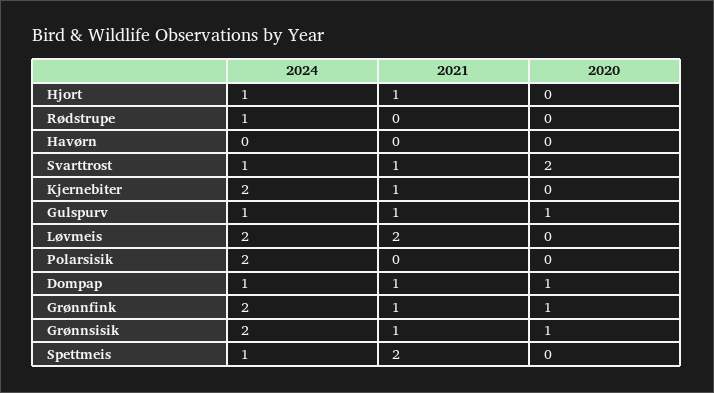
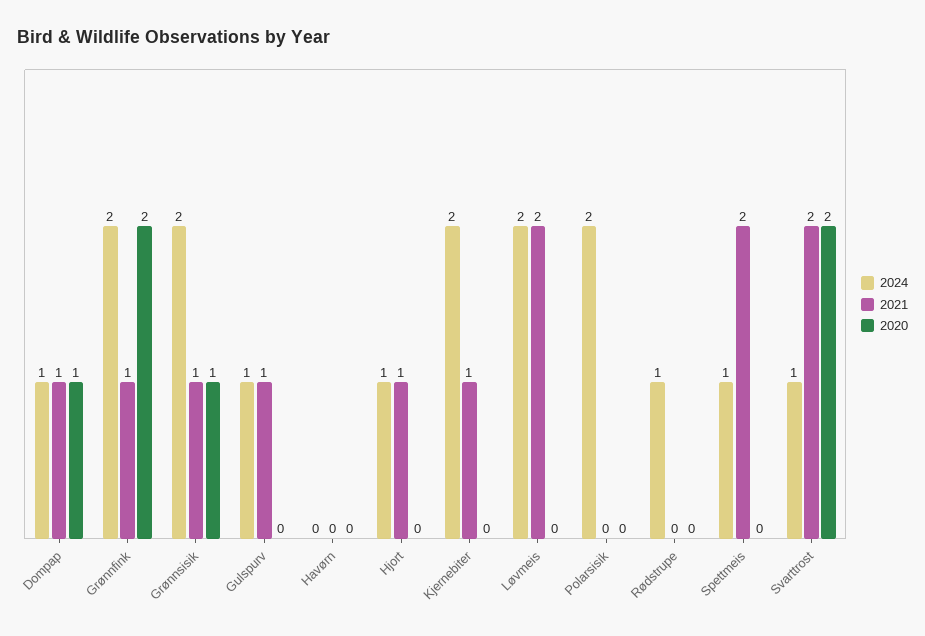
2021, Svarttrost: 1 -> 2
2020, Gulspurv: 1 -> 0
2020, Grønnfink: 1 -> 2

